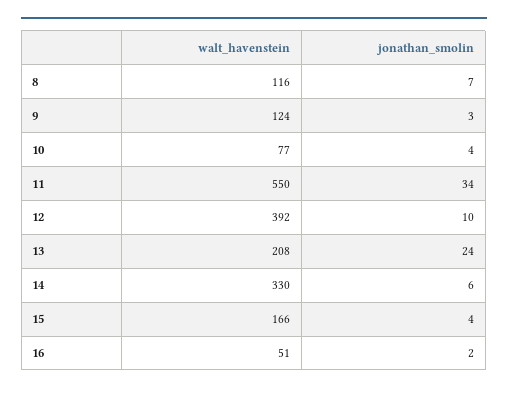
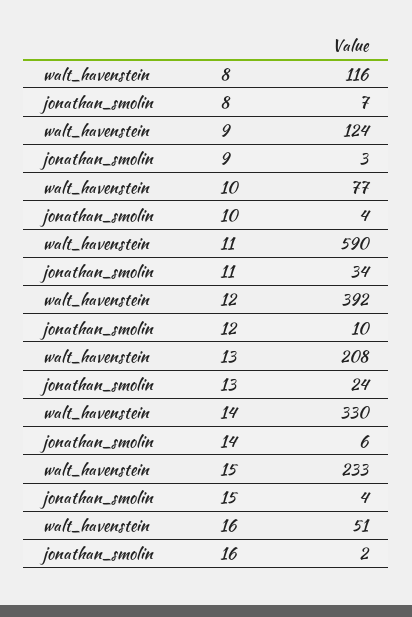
walt_havenstein, 11: 550 -> 590
walt_havenstein, 15: 166 -> 233

